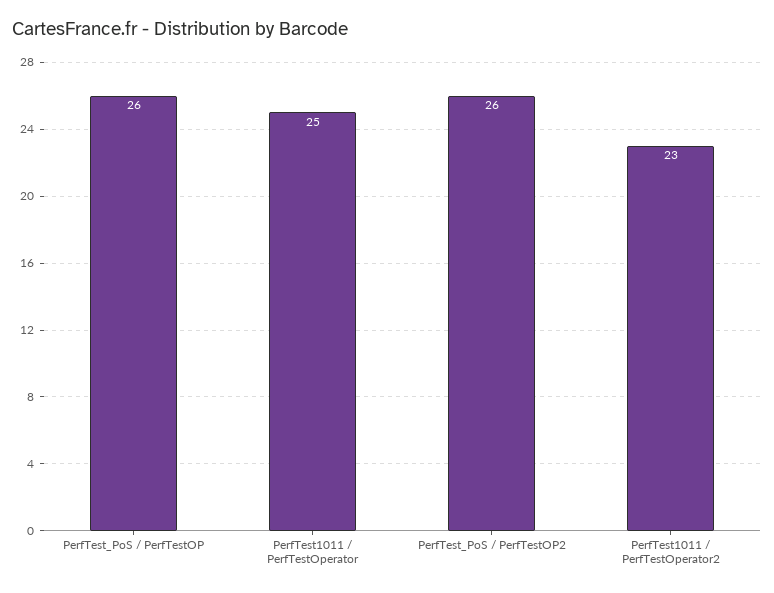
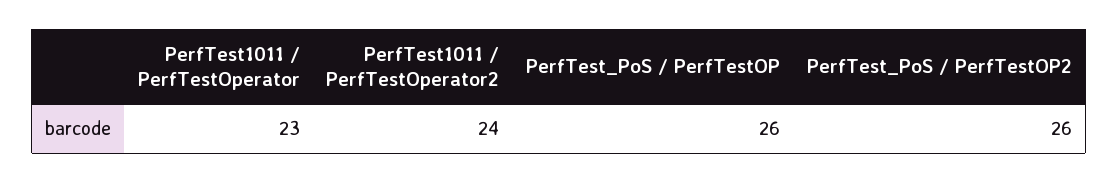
PerfTest1011 / PerfTestOperator: 25 -> 23
PerfTest1011 / PerfTestOperator2: 23 -> 24

